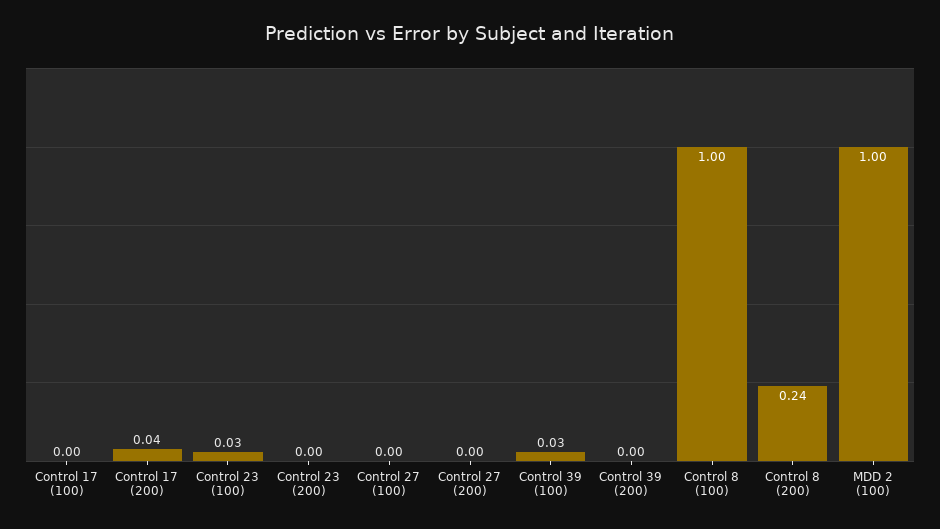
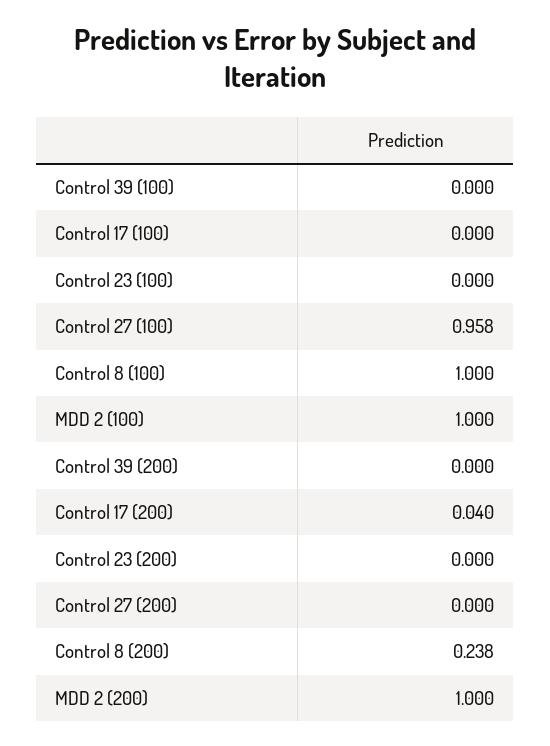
Control 23 (100): 0.03 -> 0
Control 27 (100): 0 -> 0.958
Control 39 (100): 0.03 -> 0
MDD 2 (200): none -> 1

